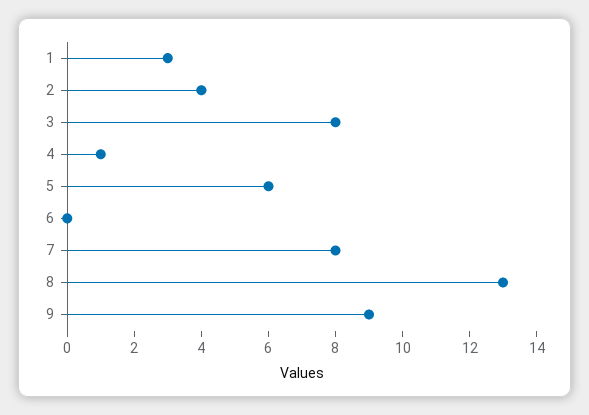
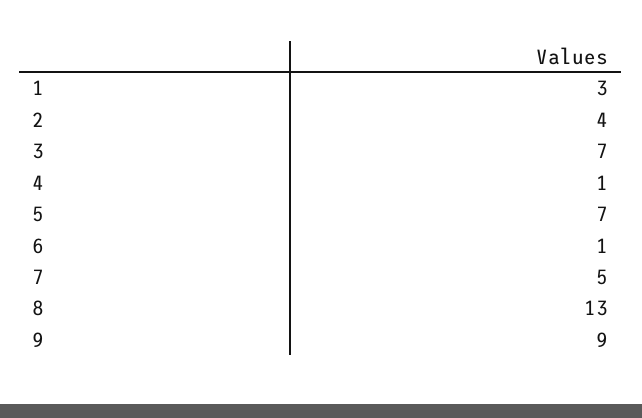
3: 8 -> 7
5: 6 -> 7
6: 0 -> 1
7: 8 -> 5

